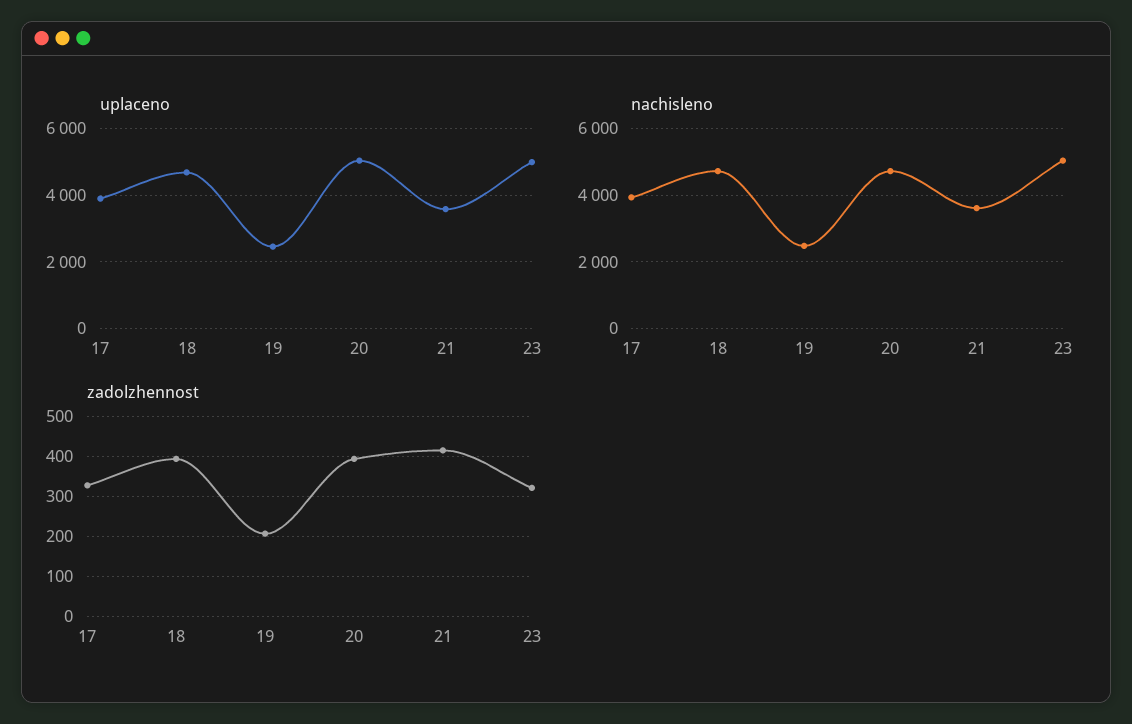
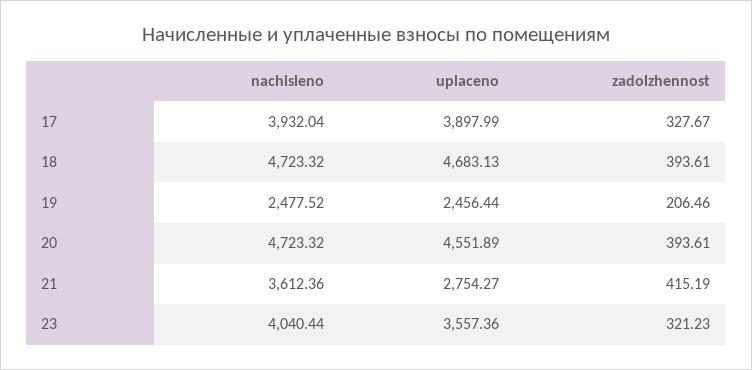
uplaceno, 20: 5000 -> 4551.89
uplaceno, 21: 3600 -> 2754.27
uplaceno, 23: 5000 -> 3557.36
nachisleno, 23: 5000 -> 4040.44

